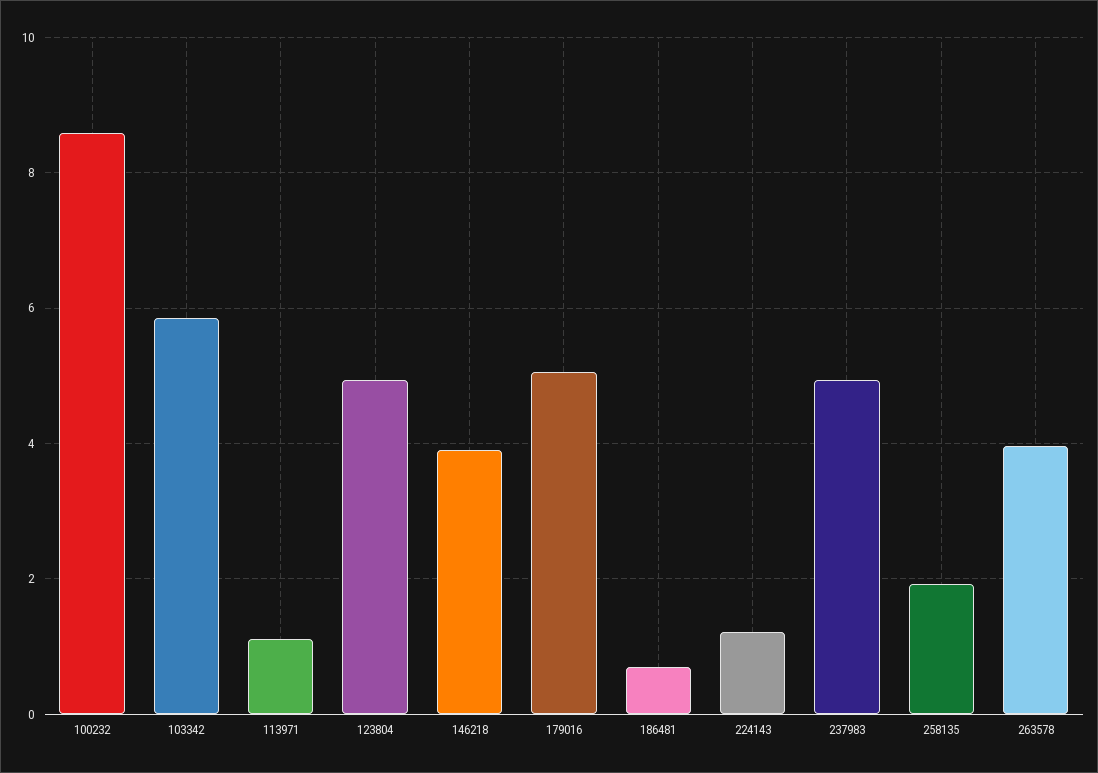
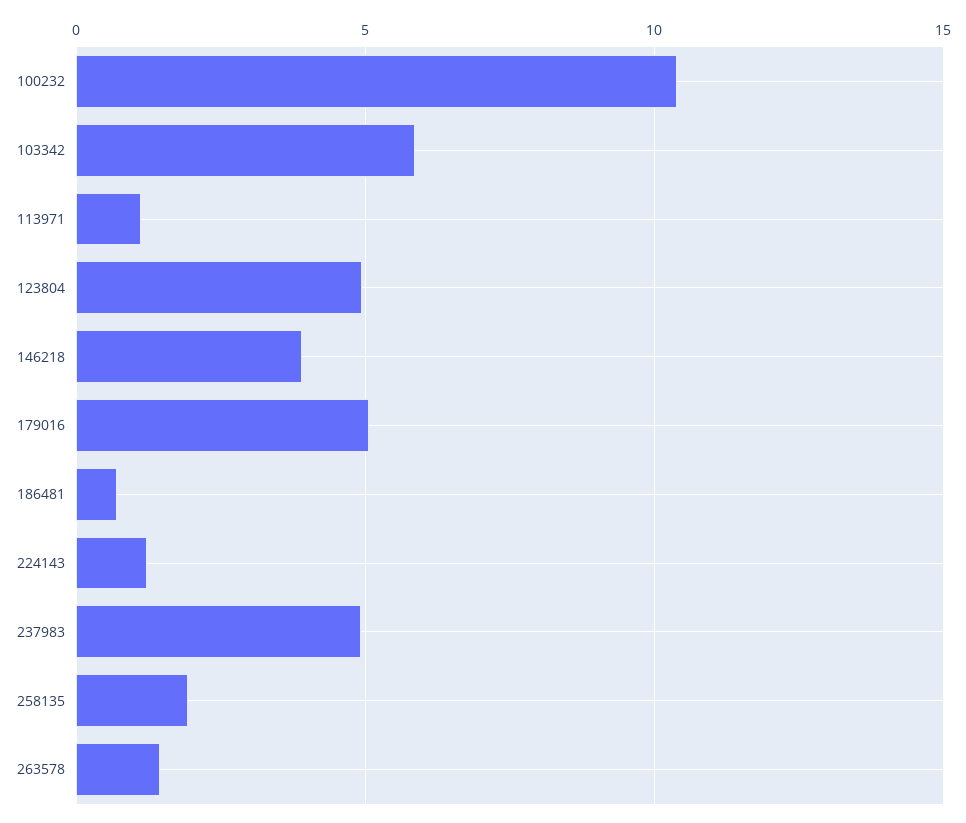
100232: 8.6 -> 10.5
263578: 4 -> 1.5

